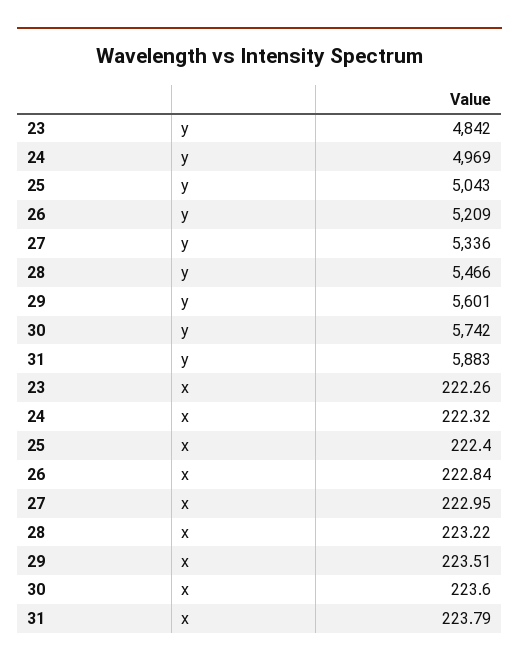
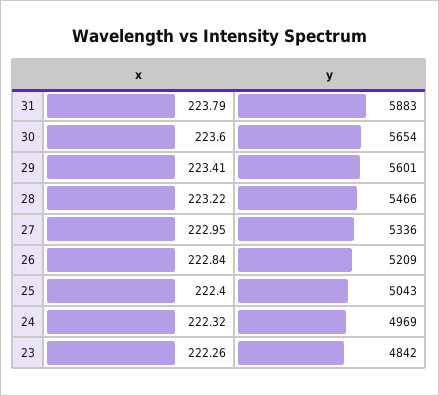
30, y: 5742 -> 5654
29, x: 223.51 -> 223.41

